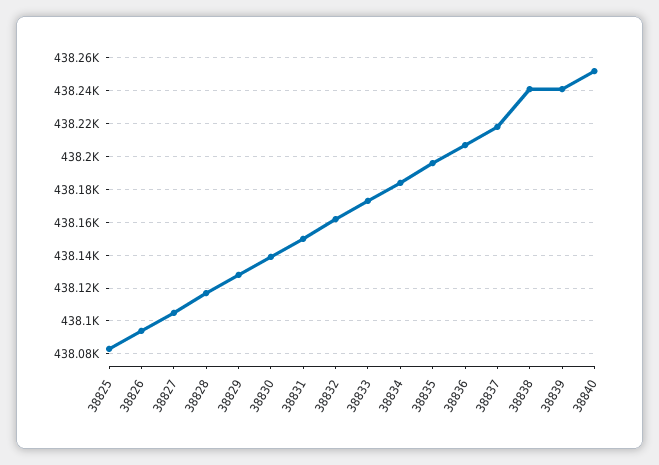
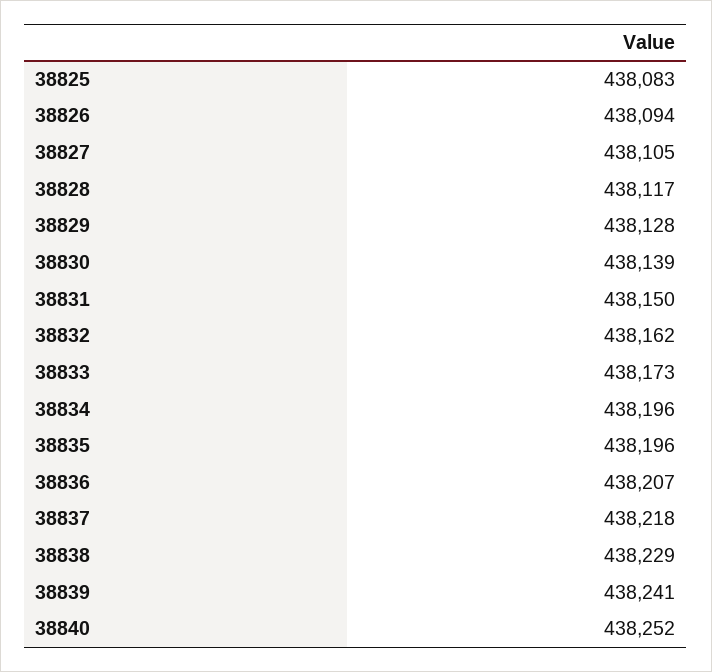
38834: 438185 -> 438196
38838: 438240 -> 438229

